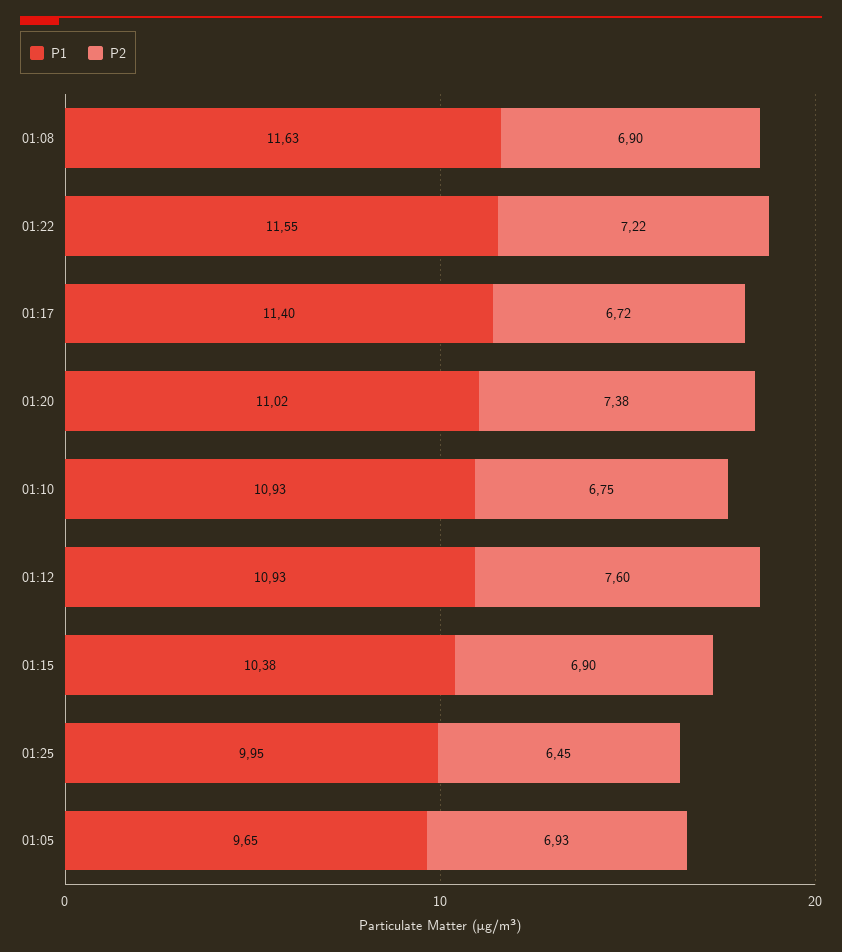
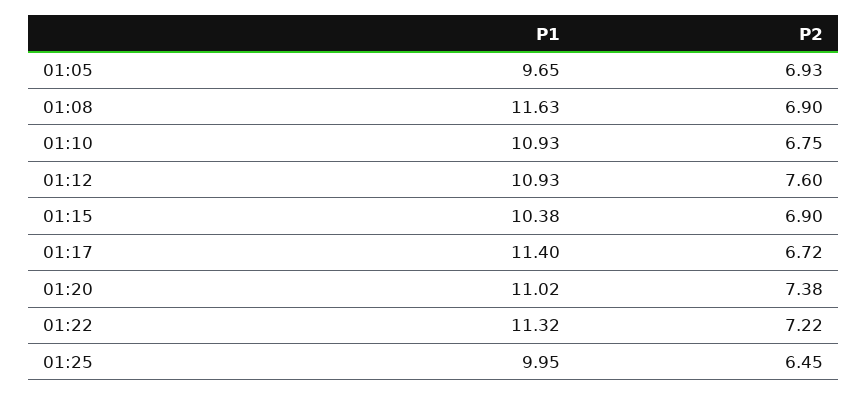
P1, 01:22: 11.55 -> 11.32

